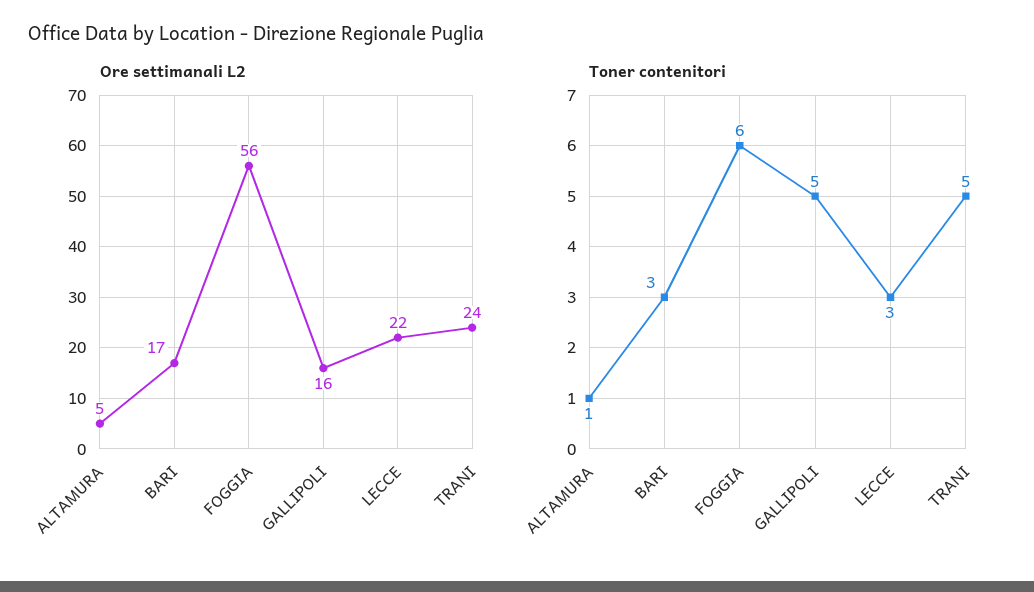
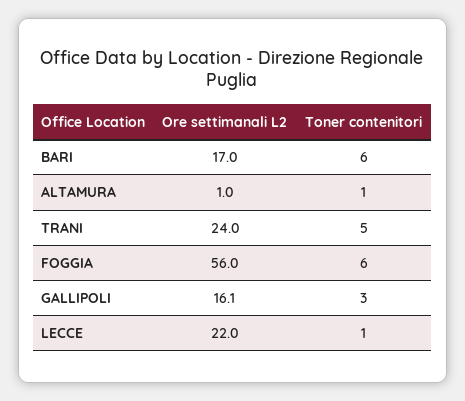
Ore settimanali L2, ALTAMURA: 5 -> 1
Toner contenitori, BARI: 3 -> 6
Toner contenitori, GALLIPOLI: 5 -> 3
Toner contenitori, LECCE: 3 -> 1

